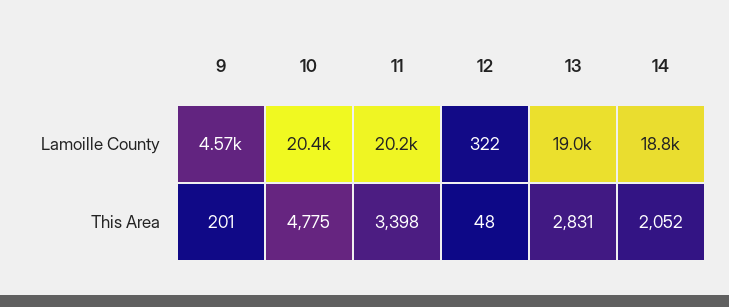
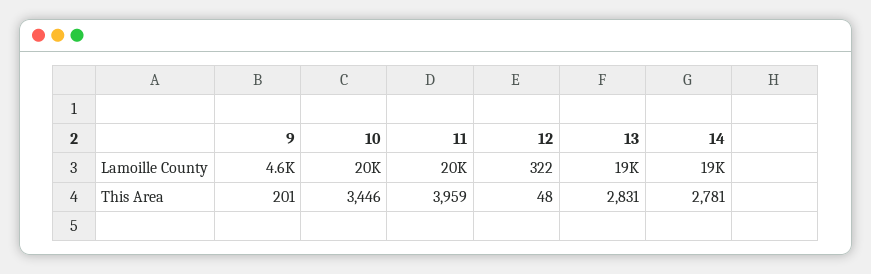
10, This Area: 4775 -> 3446
11, This Area: 3398 -> 3959
14, This Area: 2052 -> 2781

